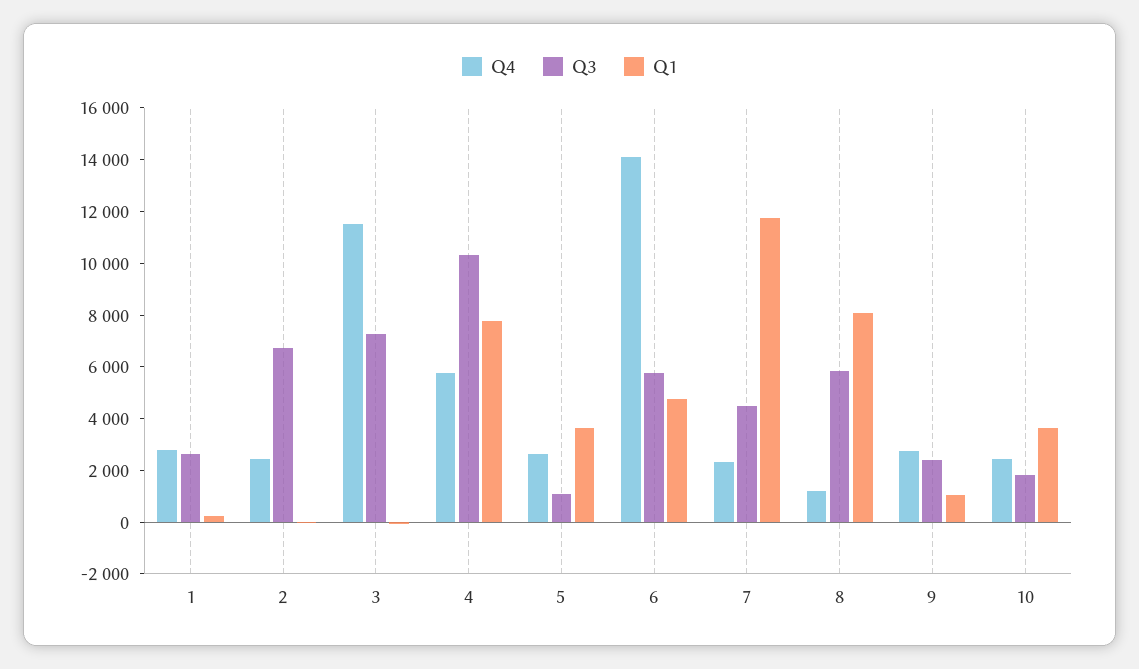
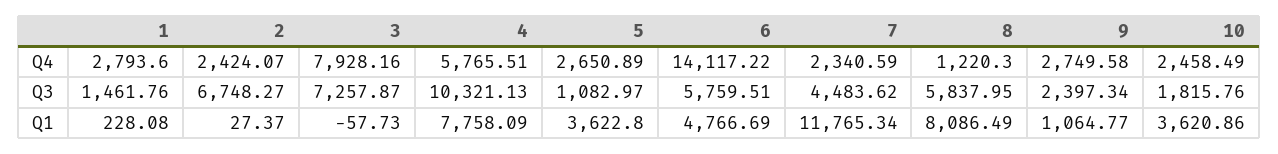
Q3, 1: 2500 -> 1461.76
Q4, 3: 11500 -> 7928.16

